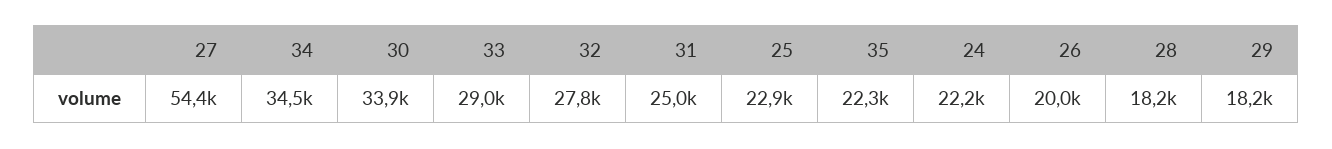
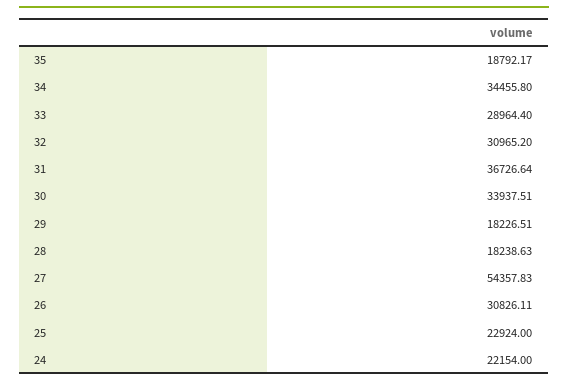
32: 27800 -> 30965.2
31: 25000 -> 36726.64
35: 22300 -> 18792.17
26: 20000 -> 30826.11

